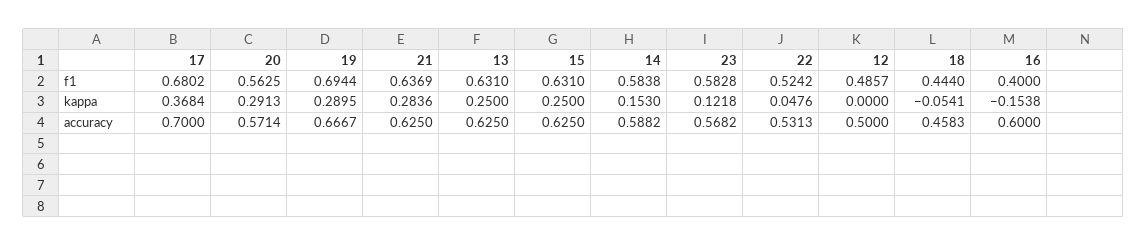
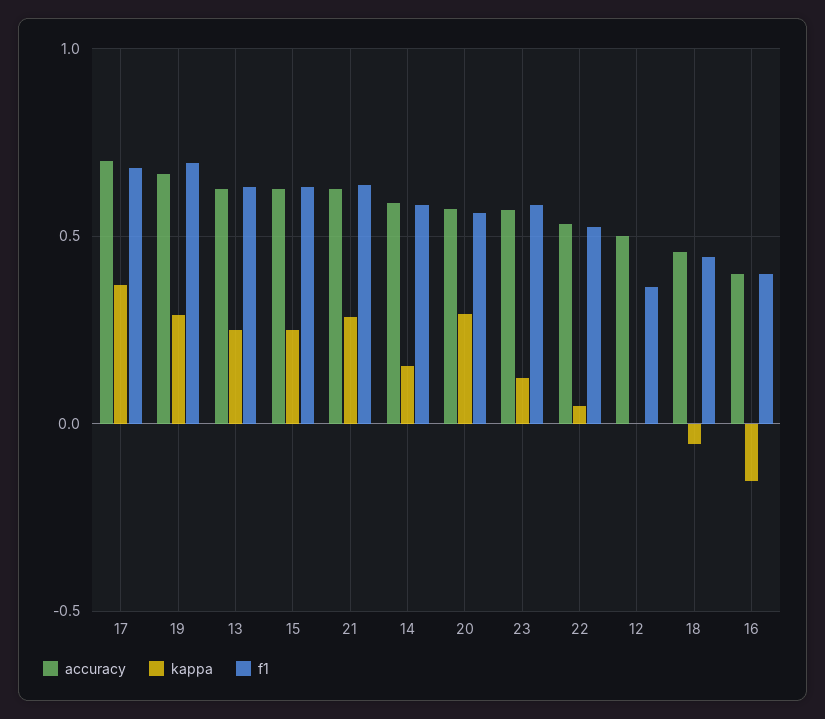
f1, 12: 0.4857 -> 0.35
accuracy, 16: 0.6 -> 0.4

